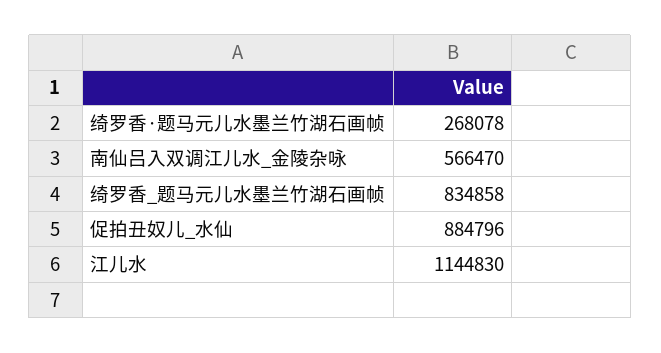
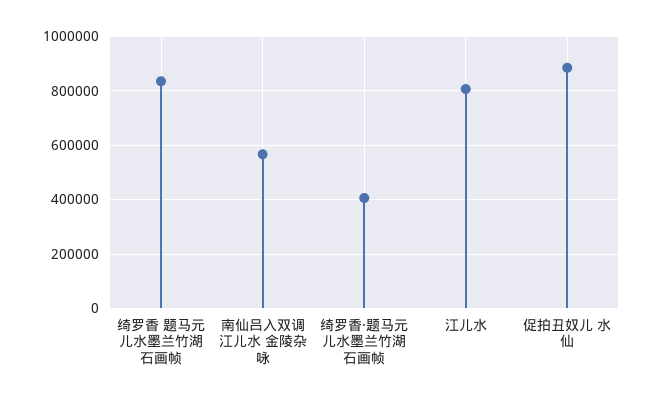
绮罗香·题马元儿水墨兰竹湖石画帧: 268078 -> 400000
江儿水: 1144830 -> 800000

